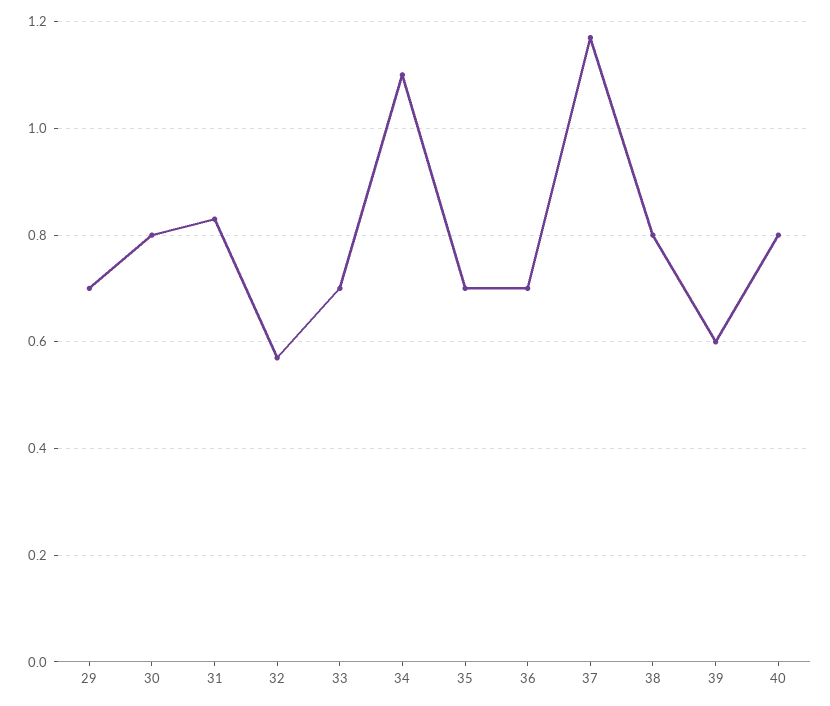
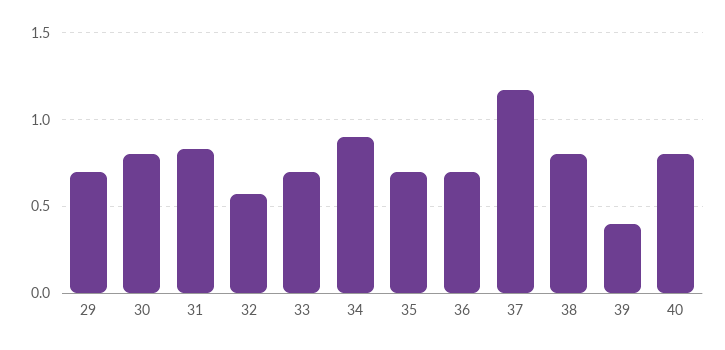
34: 1.1 -> 0.9
39: 0.6 -> 0.4

